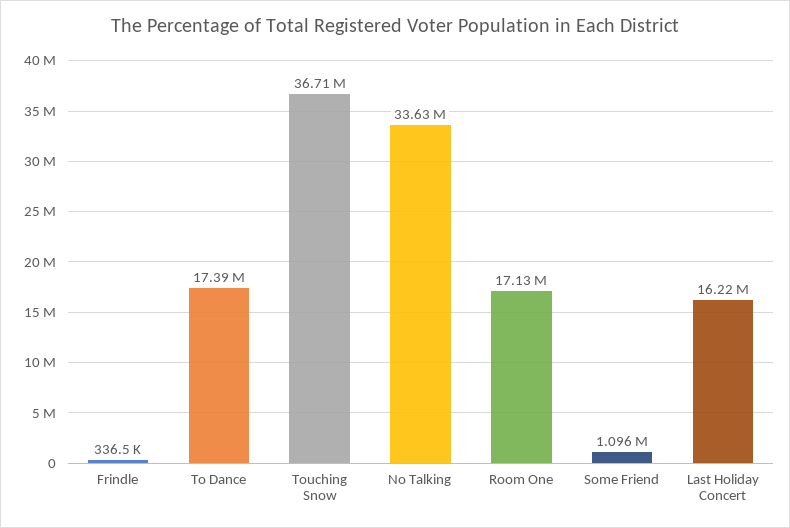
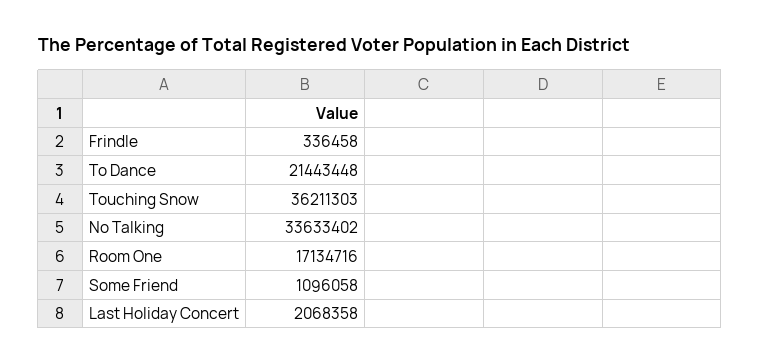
To Dance: 17390000 -> 21443448
Touching Snow: 36710000 -> 36211303
Last Holiday Concert: 16220000 -> 2068358

